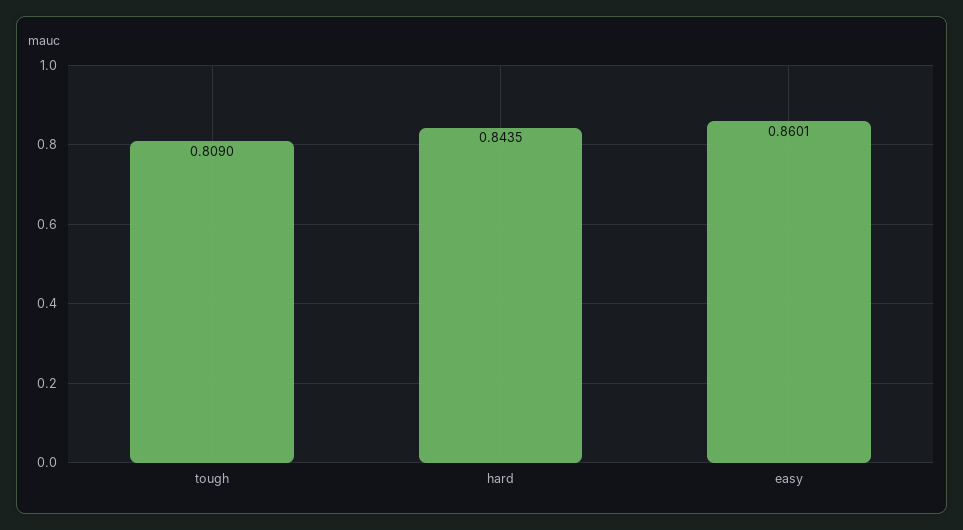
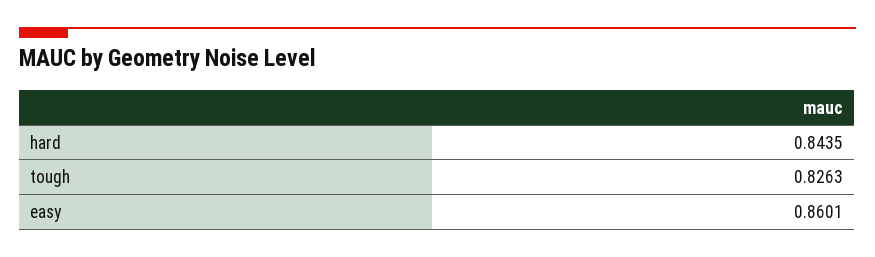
tough: 0.809 -> 0.8263

